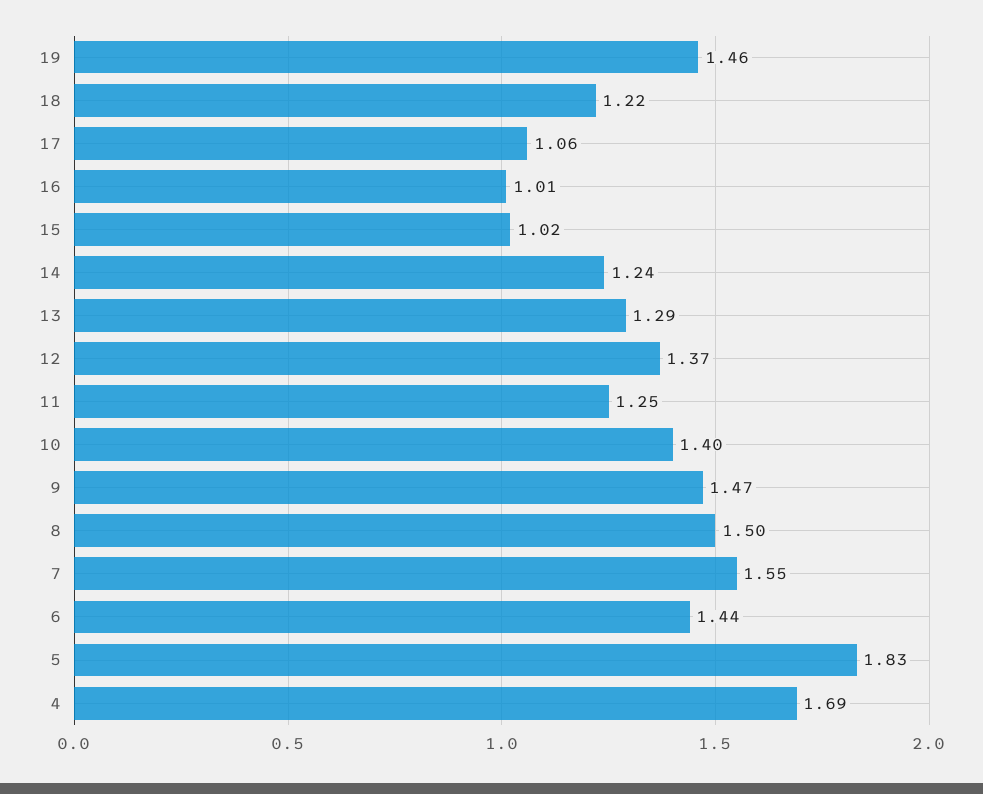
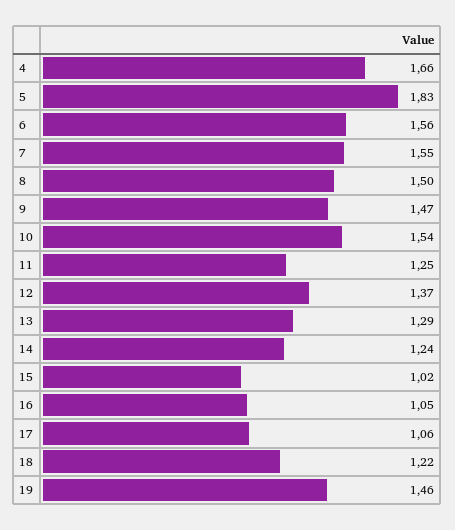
16: 1.01 -> 1.05
10: 1.4 -> 1.54
6: 1.44 -> 1.56
4: 1.69 -> 1.66

